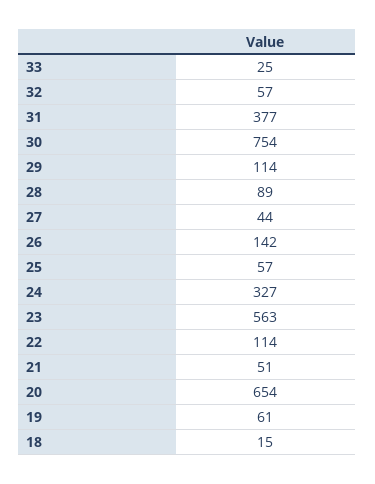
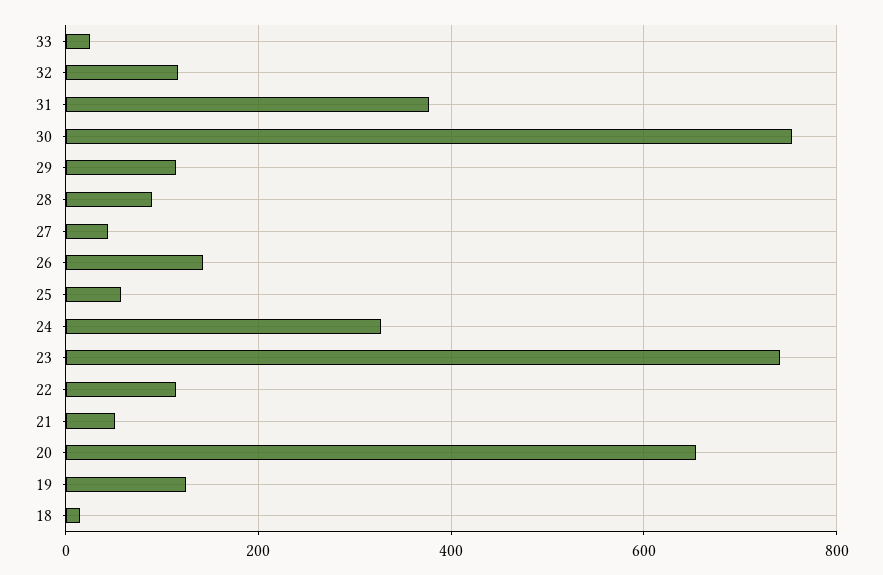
32: 57 -> 120
23: 563 -> 740
19: 61 -> 120

